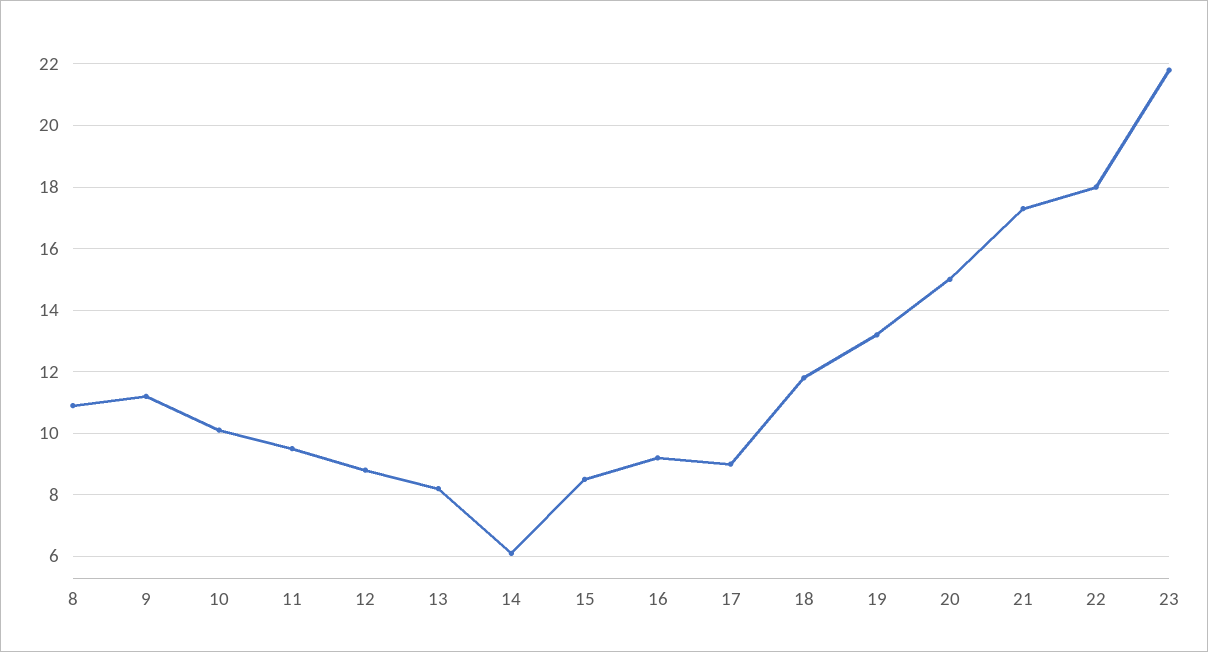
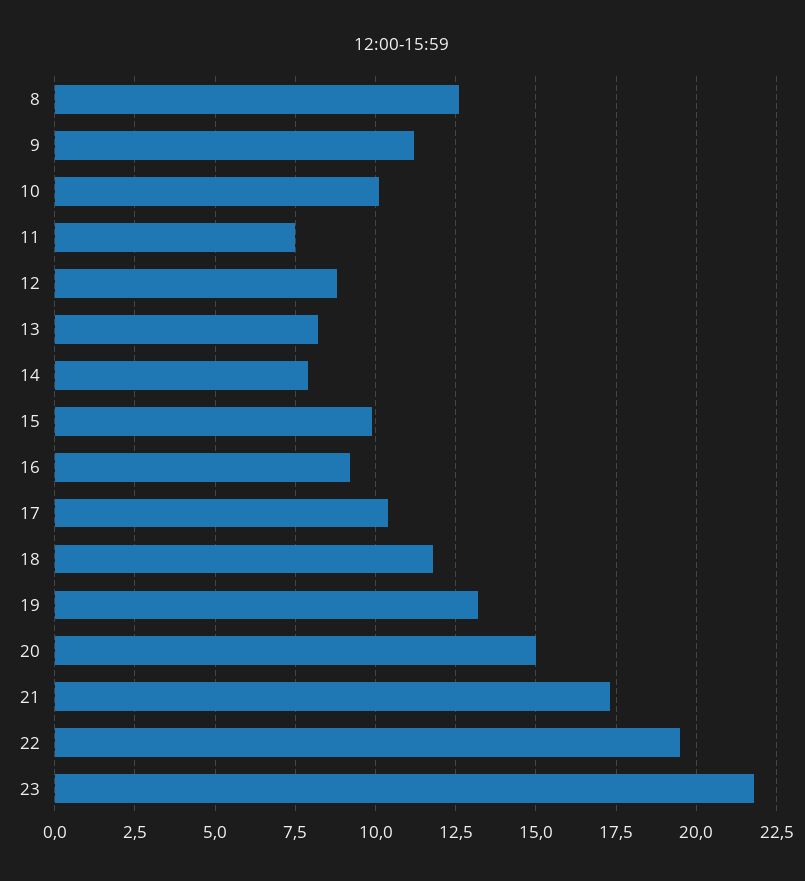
8: 11 -> 12.5
11: 9.5 -> 7.5
14: 6 -> 8
15: 8.5 -> 10
17: 9 -> 10.5
22: 18 -> 19.5

